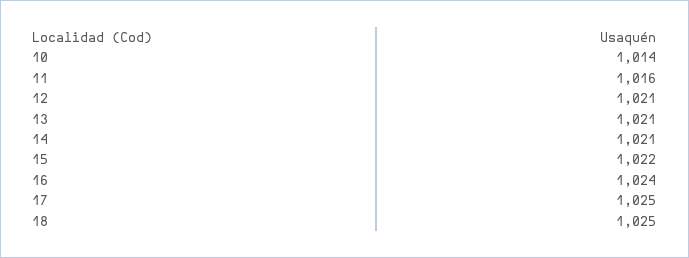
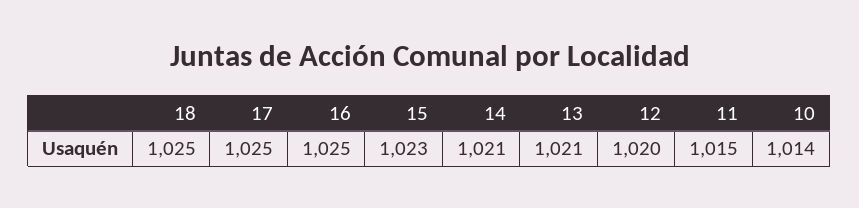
11: 1016 -> 1015
12: 1021 -> 1020
15: 1022 -> 1023
16: 1024 -> 1025

